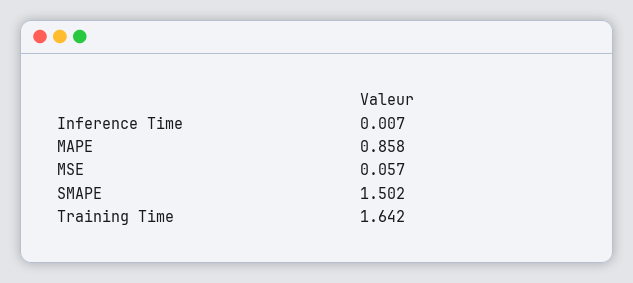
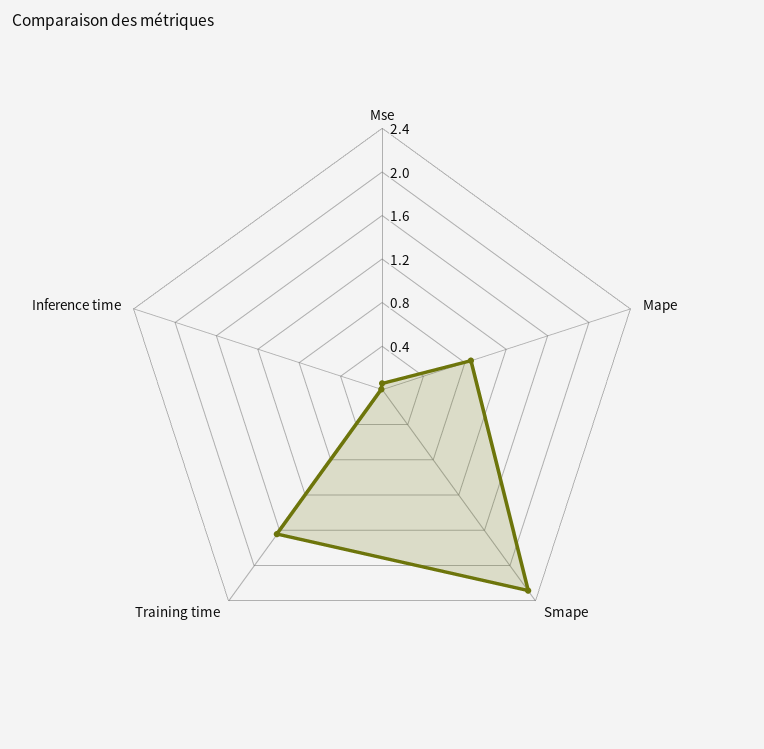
SMAPE: 1.502 -> 2.3

